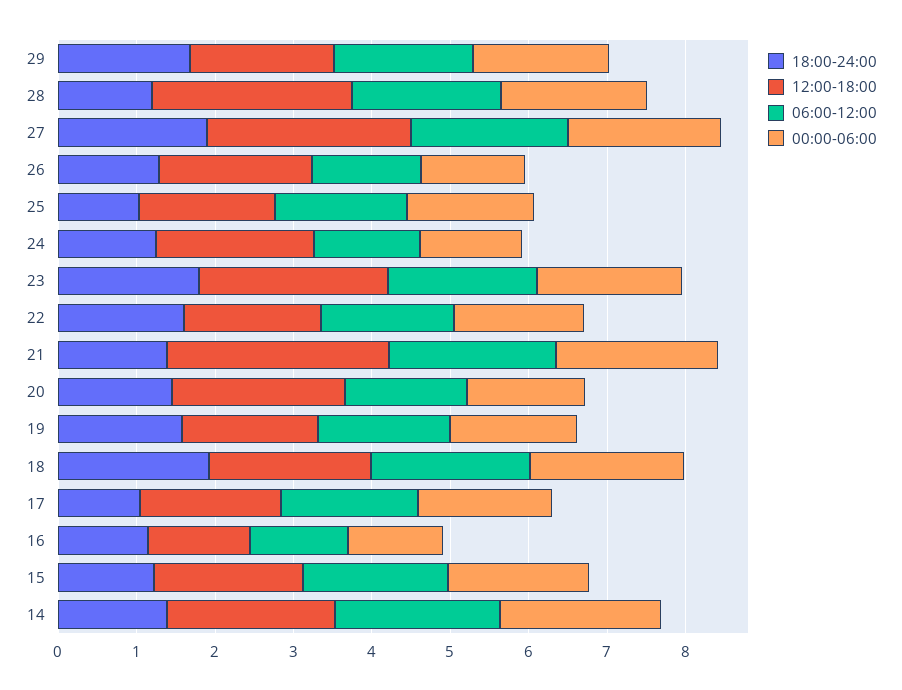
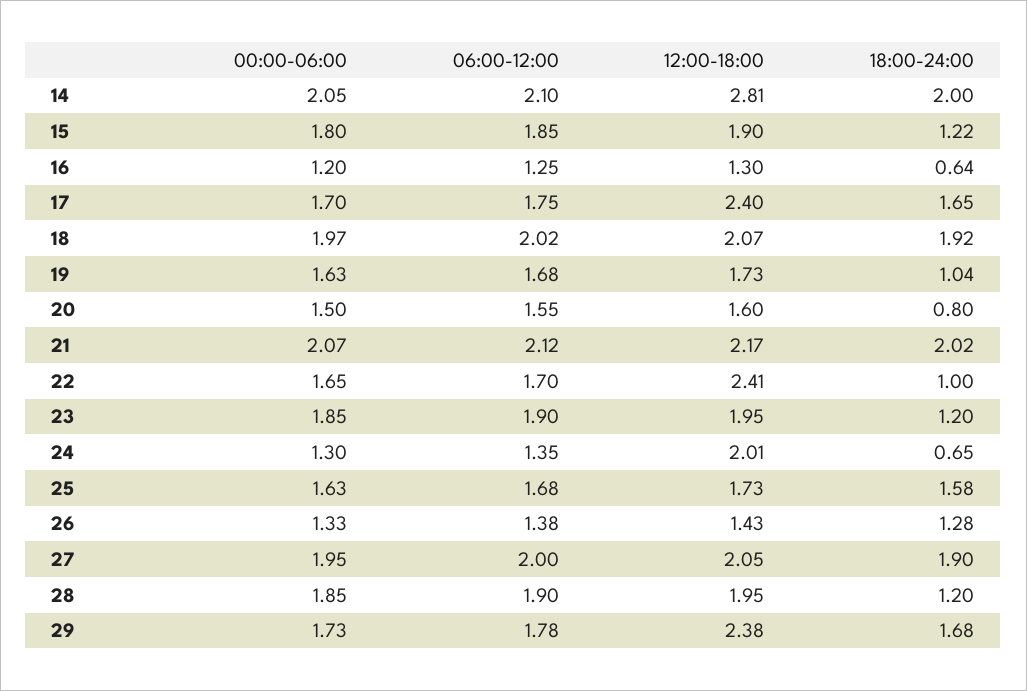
12:00-18:00, 29: 1.8 -> 2.38
12:00-18:00, 28: 2.6 -> 1.95
12:00-18:00, 27: 2.6 -> 2.05
12:00-18:00, 26: 2 -> 1.43
18:00-24:00, 25: 1 -> 1.58
18:00-24:00, 24: 1.2 -> 0.65
18:00-24:00, 23: 1.8 -> 1.2
12:00-18:00, 23: 2.4 -> 1.95
18:00-24:00, 22: 1.6 -> 1
12:00-18:00, 22: 1.8 -> 2.41
18:00-24:00, 21: 1.4 -> 2.02
12:00-18:00, 21: 2.8 -> 2.17
18:00-24:00, 20: 1.4 -> 0.8
12:00-18:00, 20: 2.2 -> 1.6
18:00-24:00, 19: 1.6 -> 1.04
18:00-24:00, 17: 1 -> 1.65
12:00-18:00, 17: 1.8 -> 2.4
18:00-24:00, 16: 1.2 -> 0.64
18:00-24:00, 14: 1.4 -> 2
12:00-18:00, 14: 2.2 -> 2.81

